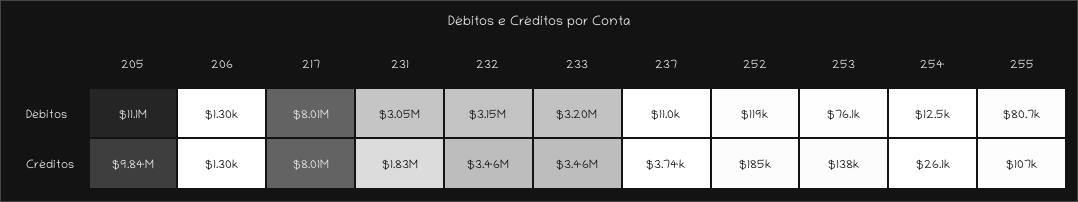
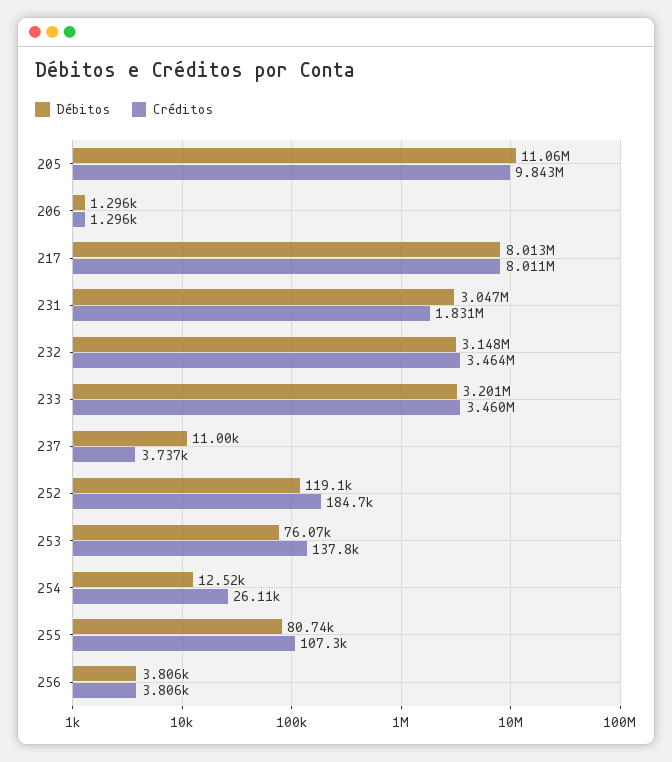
Débitos, 256: none -> 3806
Créditos, 256: none -> 3806

